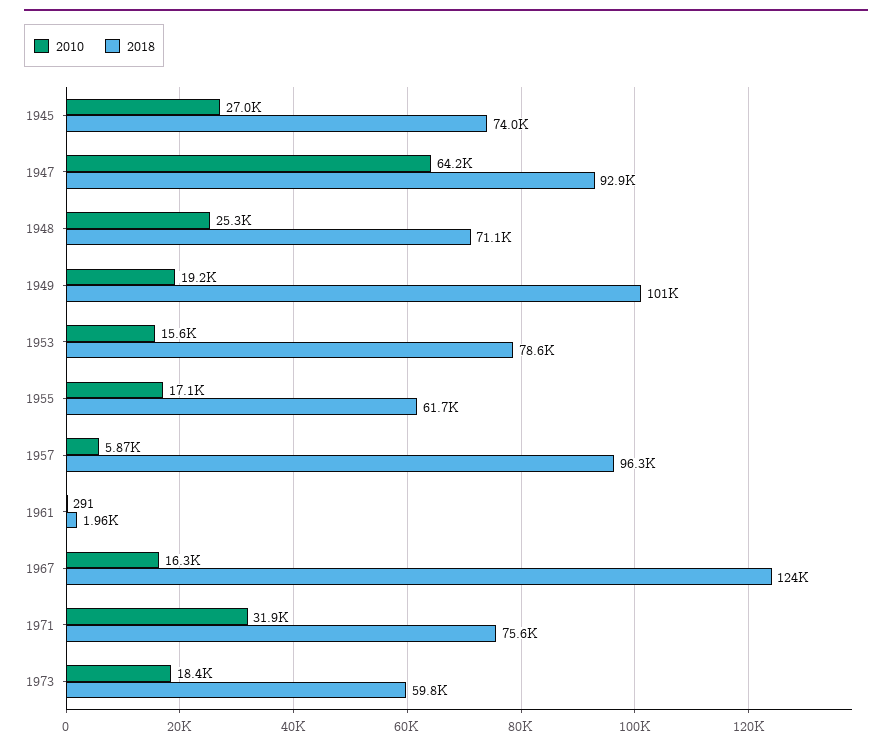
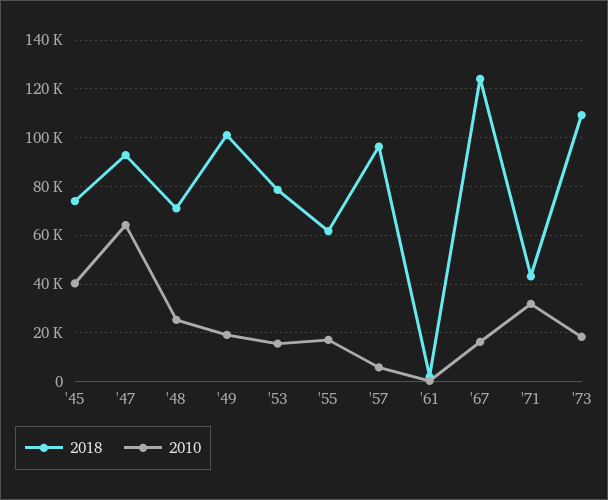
2010, 1945: 27000 -> 40000
2018, 1971: 75600 -> 42500
2018, 1973: 59800 -> 110000

